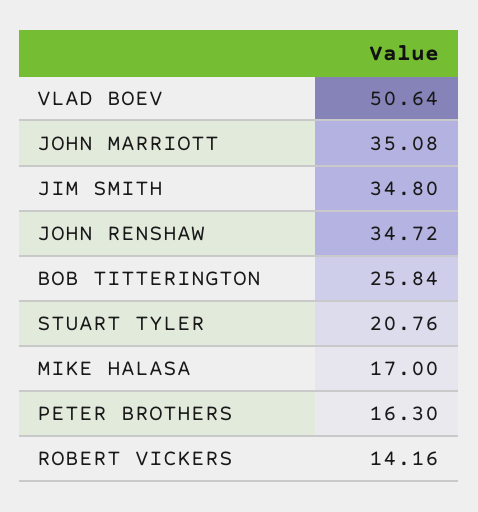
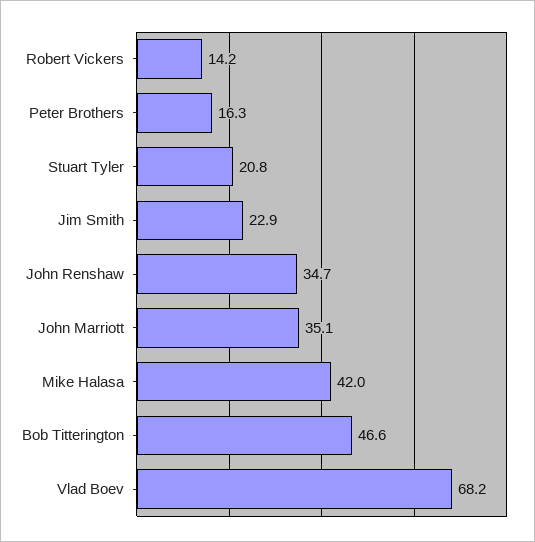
VLAD BOEV: 50.64 -> 68.2
JIM SMITH: 34.8 -> 22.9
BOB TITTERINGTON: 25.84 -> 46.6
MIKE HALASA: 17 -> 42

